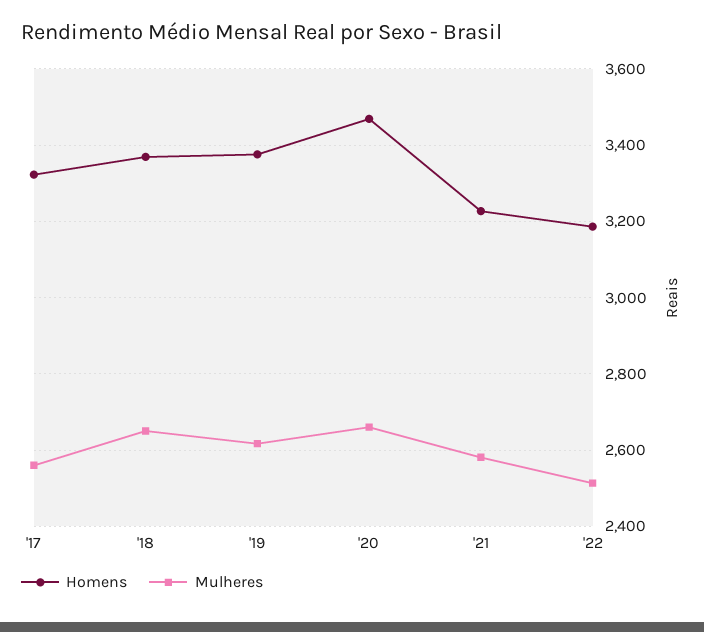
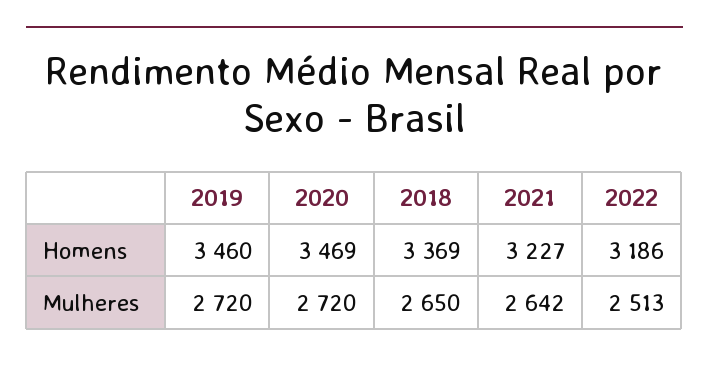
Homens, '17: 3320 -> none
Mulheres, '17: 2560 -> none
Homens, '19: 3380 -> 3460
Mulheres, '19: 2620 -> 2720
Mulheres, '20: 2660 -> 2720
Mulheres, '21: 2580 -> 2642

